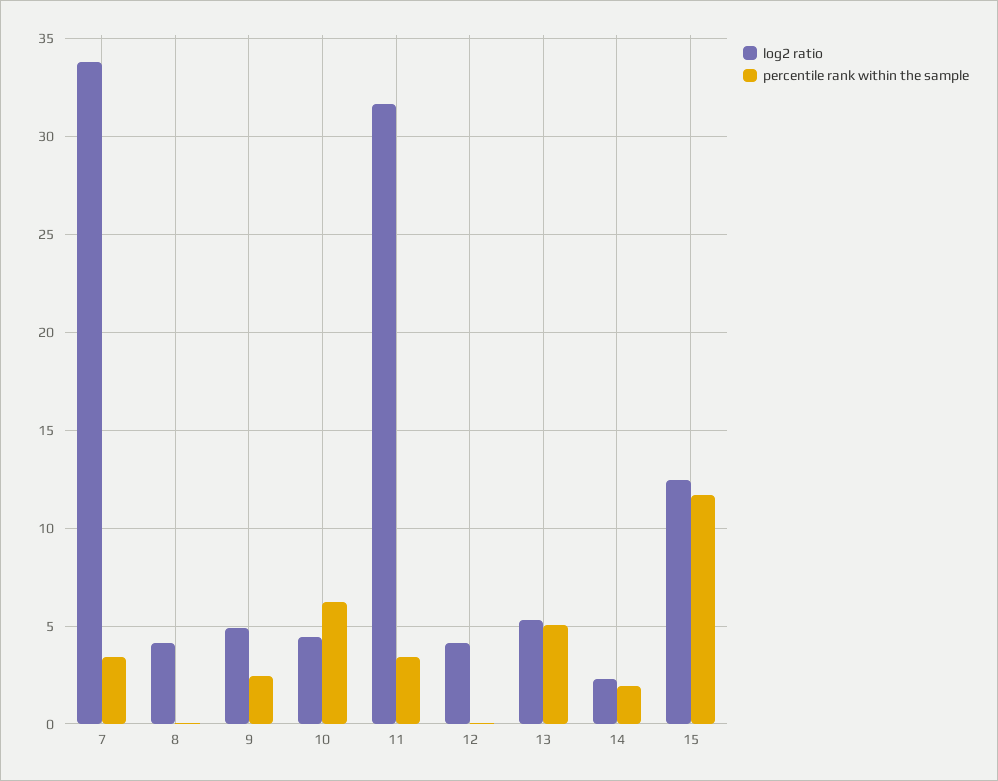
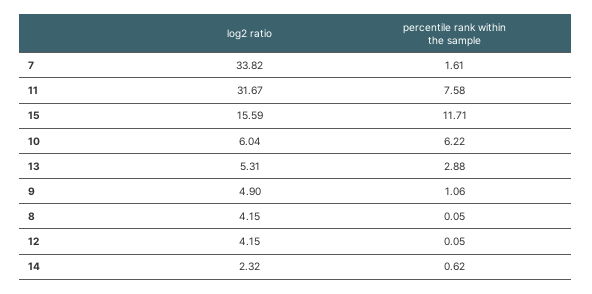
percentile rank within the sample, 7: 3.5 -> 1.61
percentile rank within the sample, 9: 2.5 -> 1.06
log2 ratio, 10: 4.5 -> 6.04
percentile rank within the sample, 11: 3.5 -> 7.58
percentile rank within the sample, 13: 5 -> 2.88
percentile rank within the sample, 14: 2 -> 0.62
log2 ratio, 15: 12.5 -> 15.59

